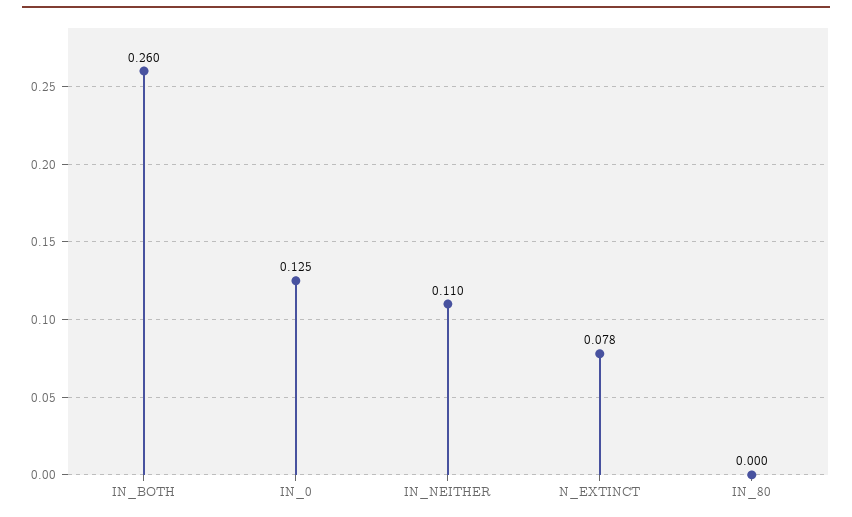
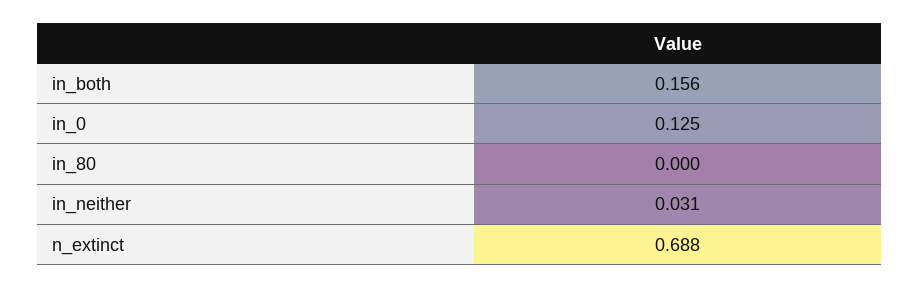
IN_BOTH: 0.26 -> 0.156
IN_NEITHER: 0.11 -> 0.031
N_EXTINCT: 0.078 -> 0.688

